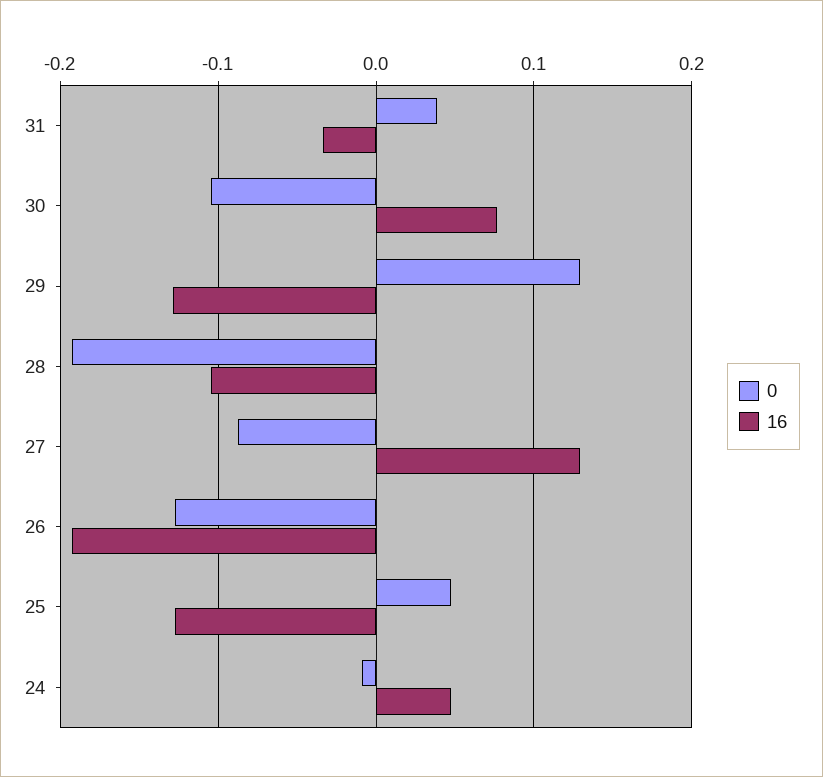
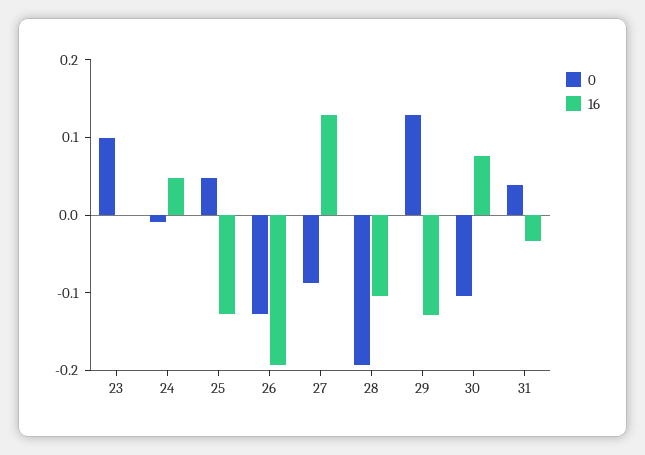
0, 23: none -> 0.1
16, 23: none -> 0

